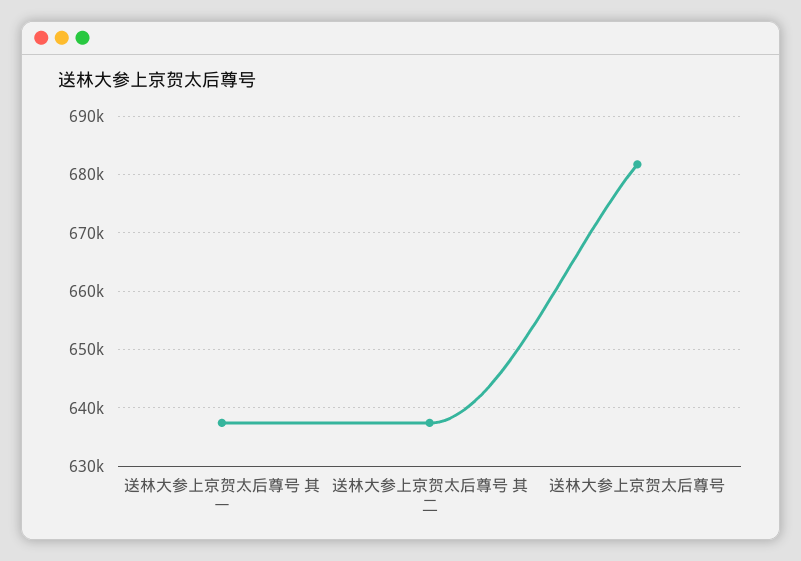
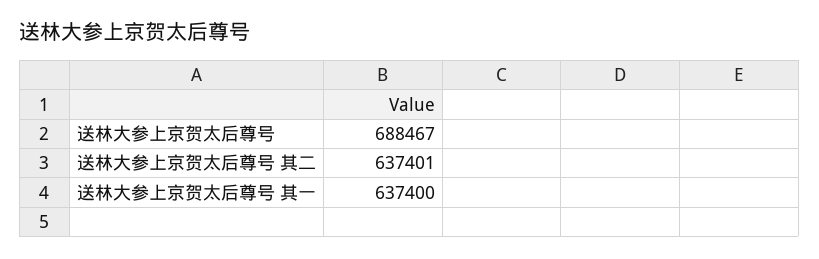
送林大参上京贺太后尊号: 682000 -> 688467

